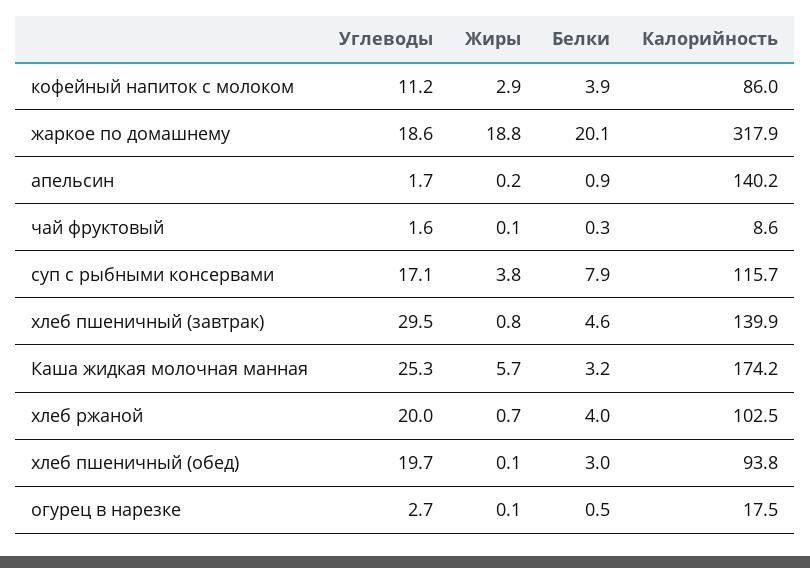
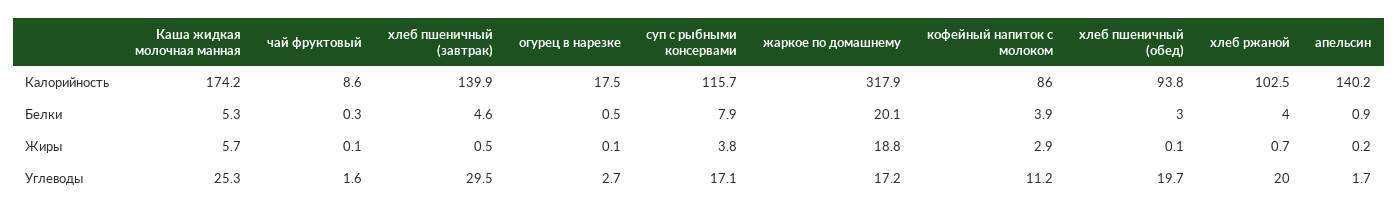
Углеводы, жаркое по домашнему: 18.6 -> 17.2
Жиры, хлеб пшеничный (завтрак): 0.8 -> 0.5
Белки, Каша жидкая молочная манная: 3.2 -> 5.3

